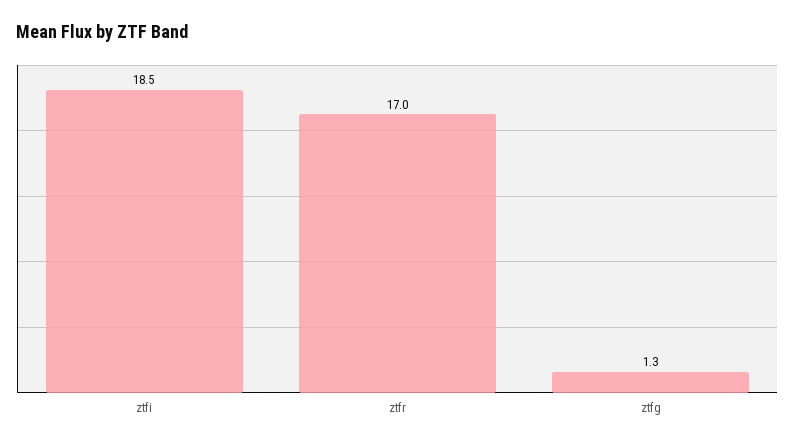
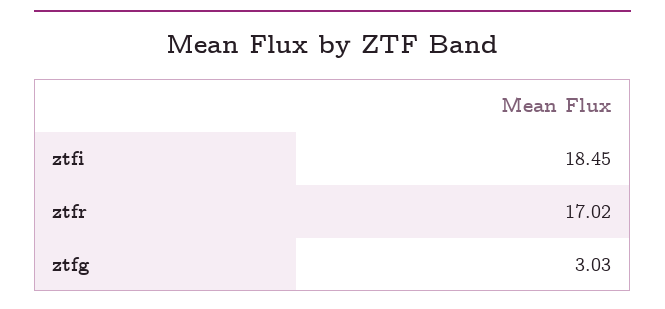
ztfg: 1.3 -> 3.03

